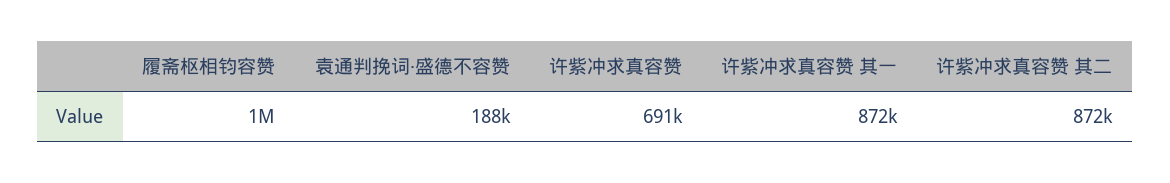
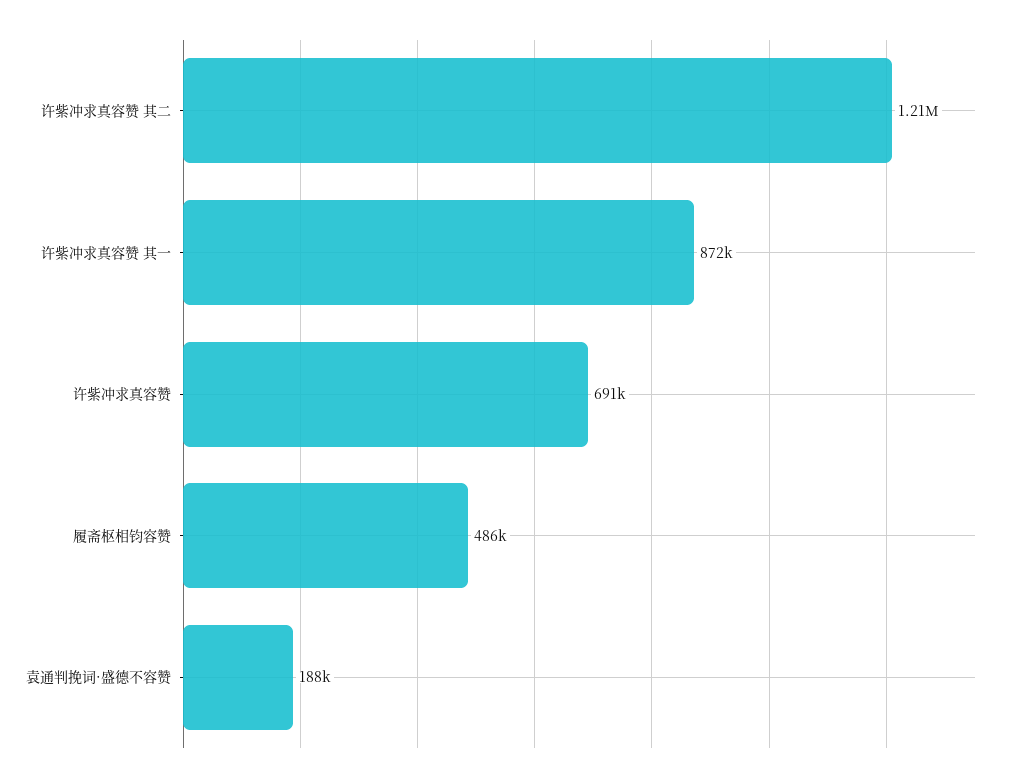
履斋枢相钧容赞: 1000000 -> 486000
许紫冲求真容赞 其二: 872000 -> 1210000

